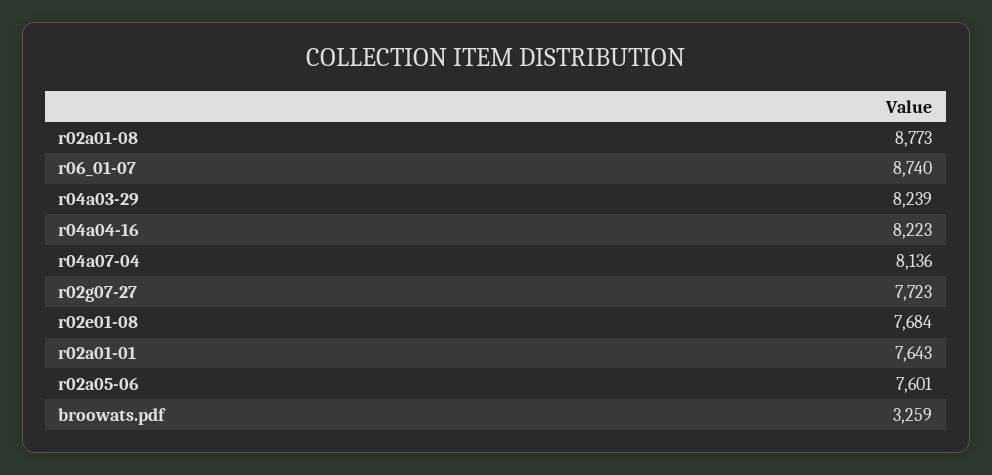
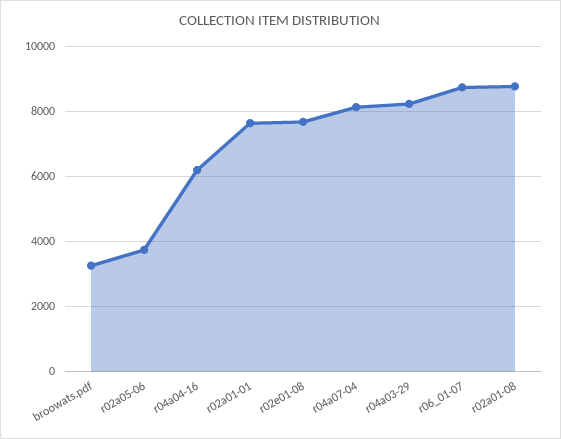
r04a04-16: 8223 -> 6200
r02g07-27: 7723 -> none
r02a05-06: 7601 -> 3800

